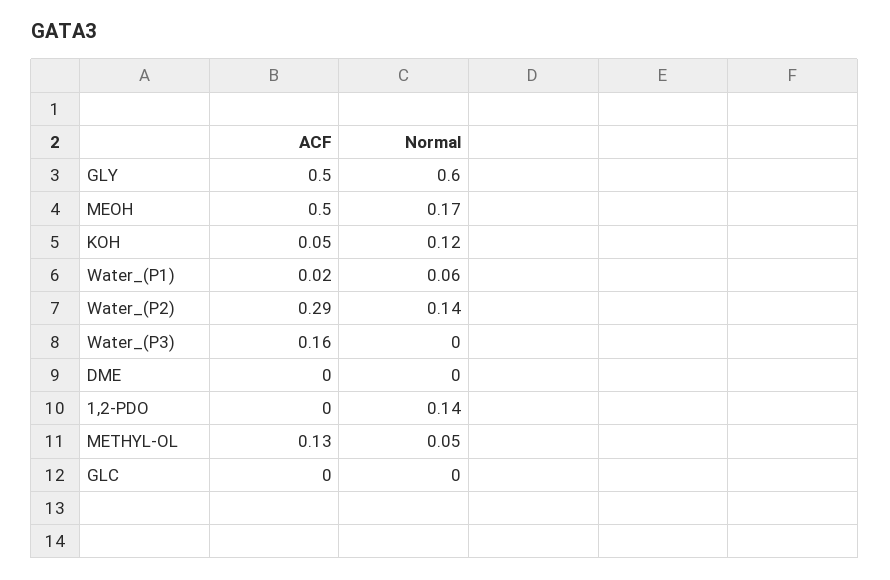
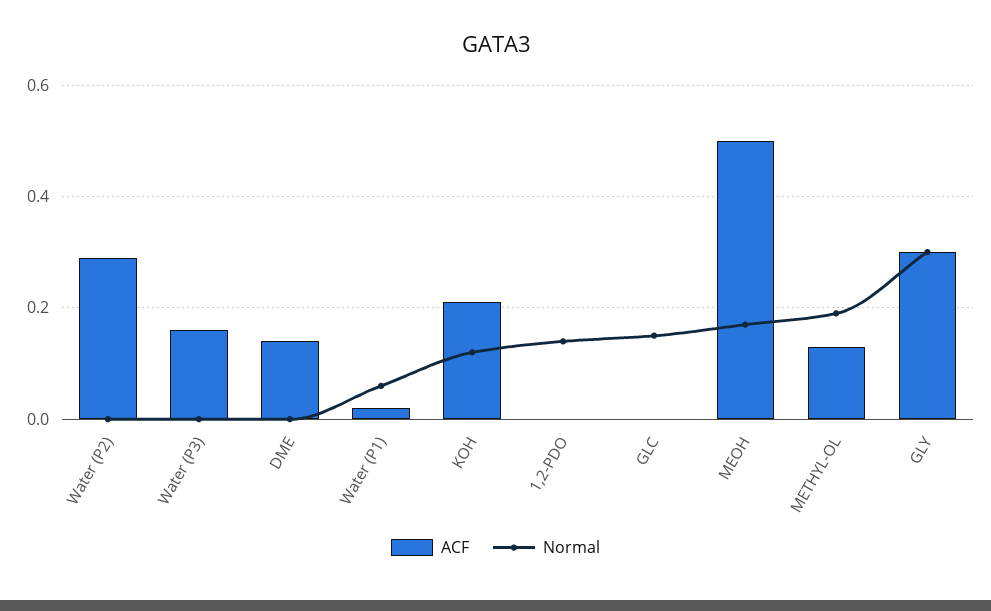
ACF, GLY: 0.5 -> 0.3
Normal, GLY: 0.6 -> 0.3
ACF, KOH: 0.05 -> 0.2
Normal, Water_(P2): 0.14 -> 0
ACF, DME: 0 -> 0.15
Normal, METHYL-OL: 0.05 -> 0.2
Normal, GLC: 0 -> 0.15

